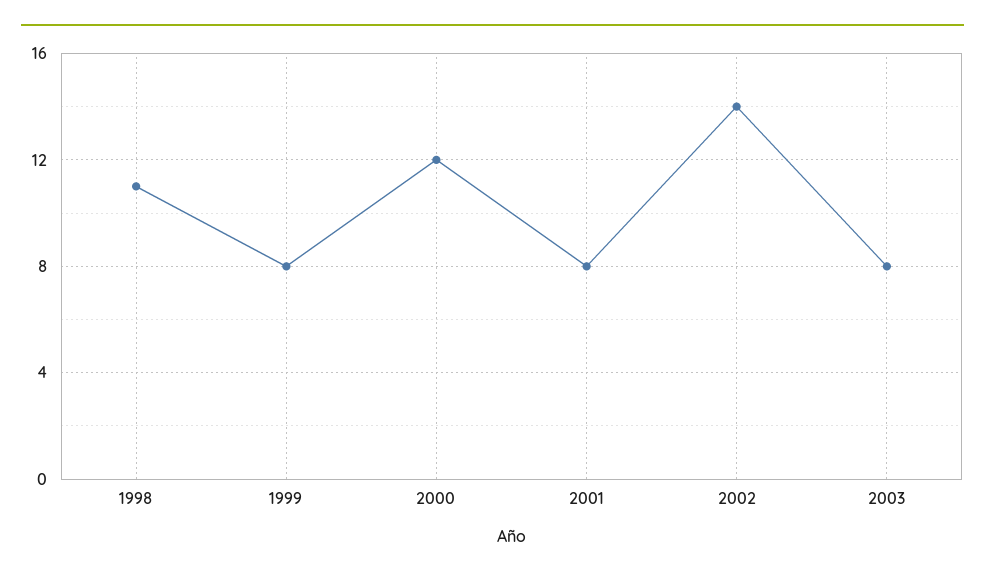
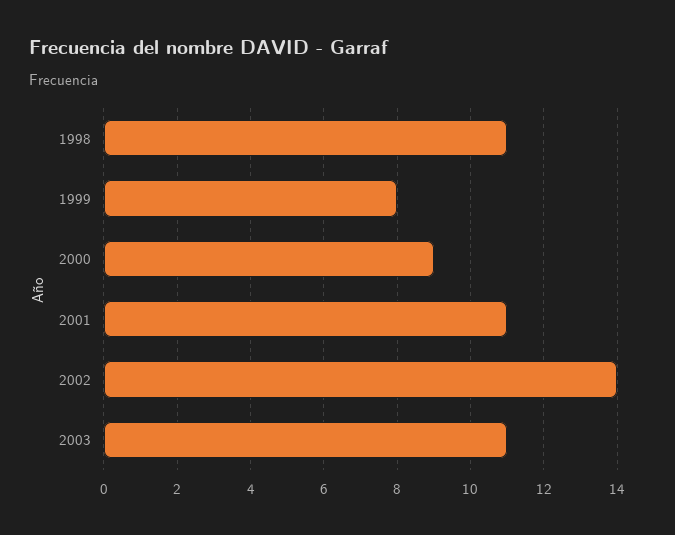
2000: 12 -> 9
2001: 8 -> 11
2003: 8 -> 11

